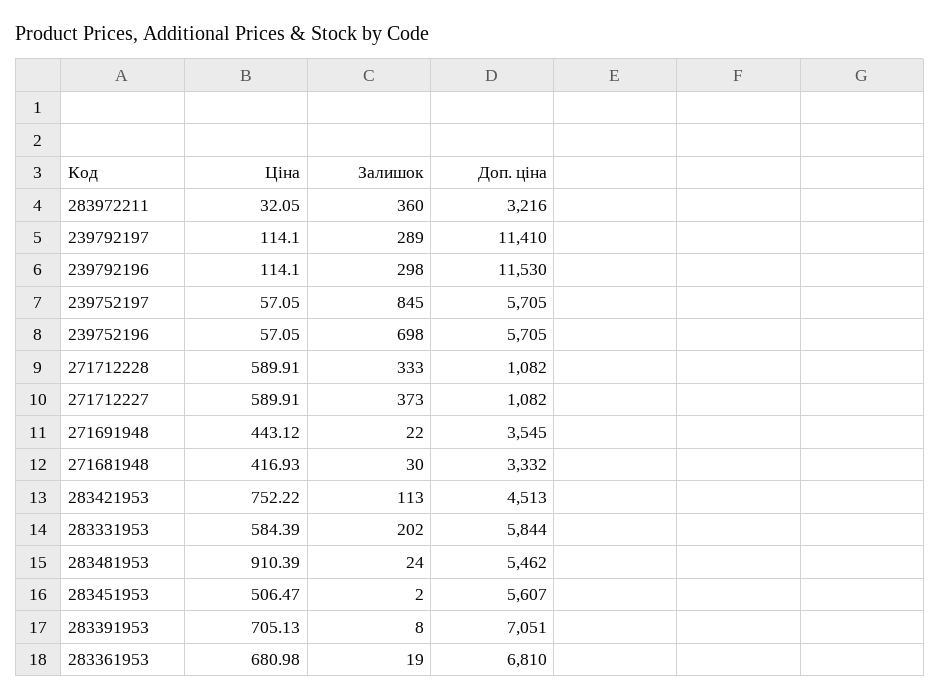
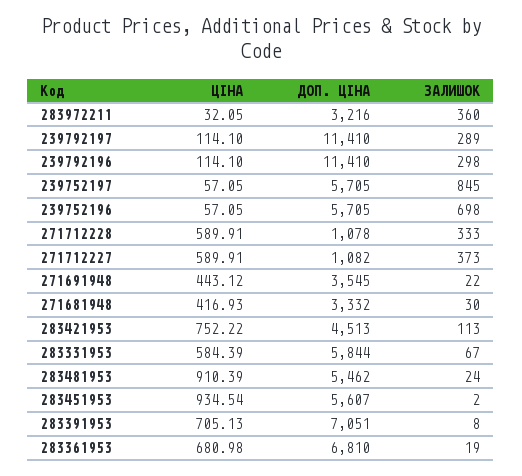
Доп. ціна, 239792196: 11530 -> 11410
Доп. ціна, 271712228: 1082 -> 1078
Залишок, 283331953: 202 -> 67
Ціна, 283451953: 506.47 -> 934.54

